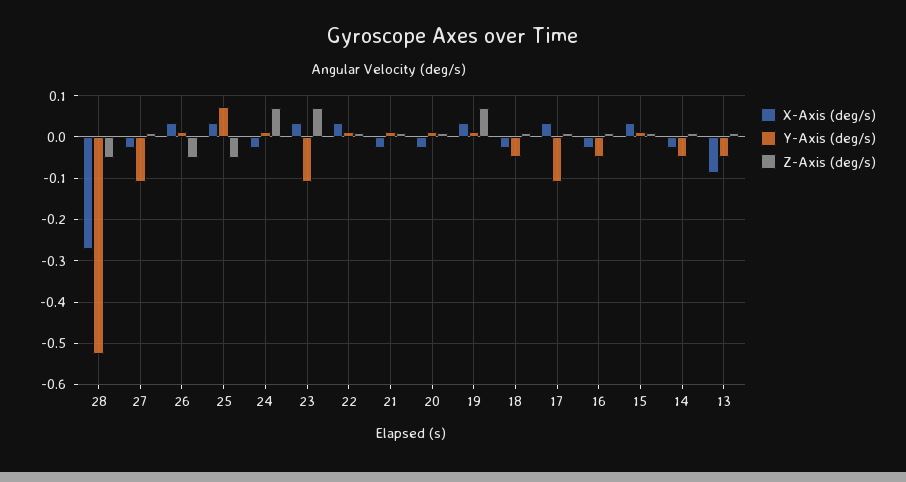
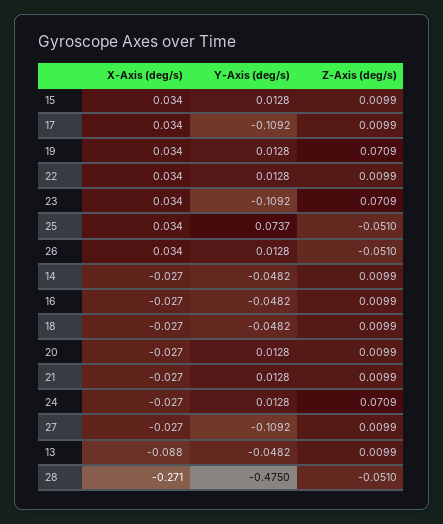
Y-Axis (deg/s), 28: -0.52 -> -0.475

